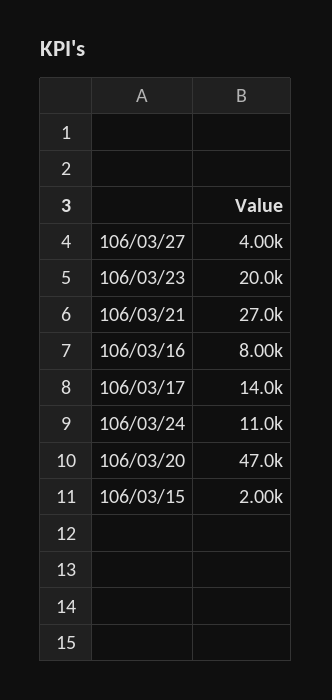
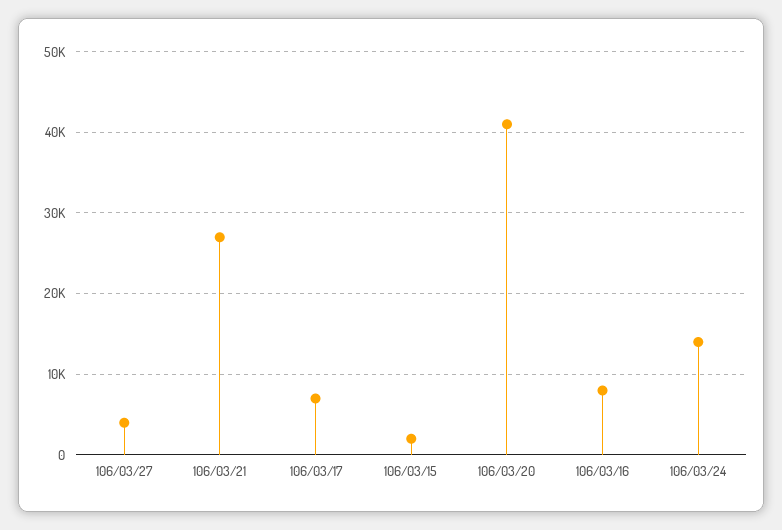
106/03/23: 20000 -> none
106/03/17: 14000 -> 7000
106/03/24: 11000 -> 14000
106/03/20: 47000 -> 41000

